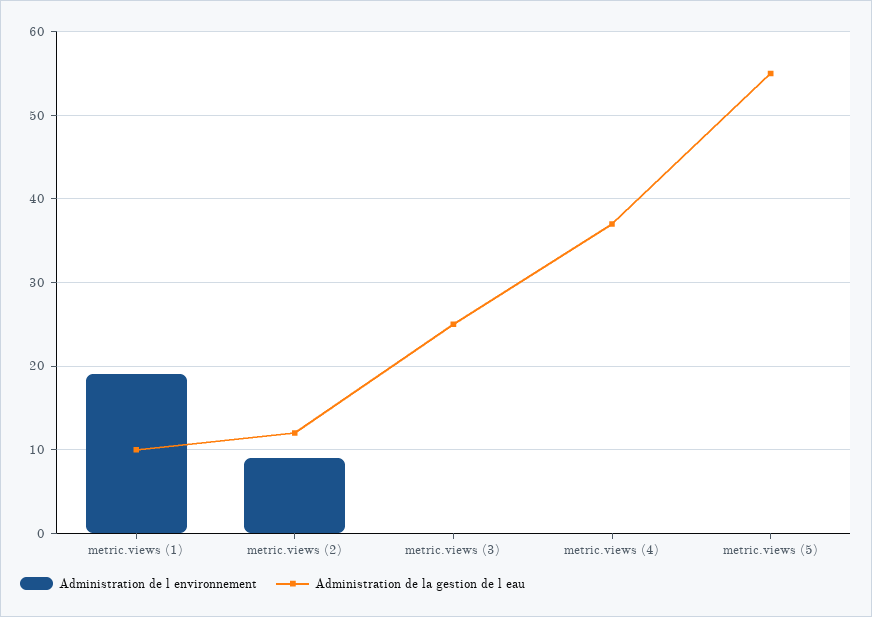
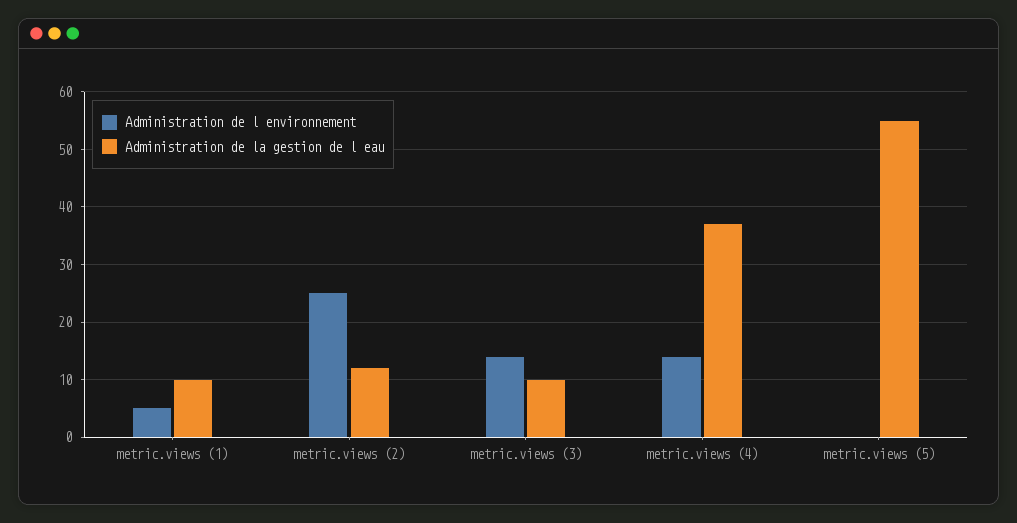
Administration de l environnement, metric.views (1): 19 -> 5
Administration de l environnement, metric.views (2): 9 -> 25
Administration de l environnement, metric.views (3): 0 -> 15
Administration de la gestion de l eau, metric.views (3): 25 -> 10
Administration de l environnement, metric.views (4): 0 -> 15

